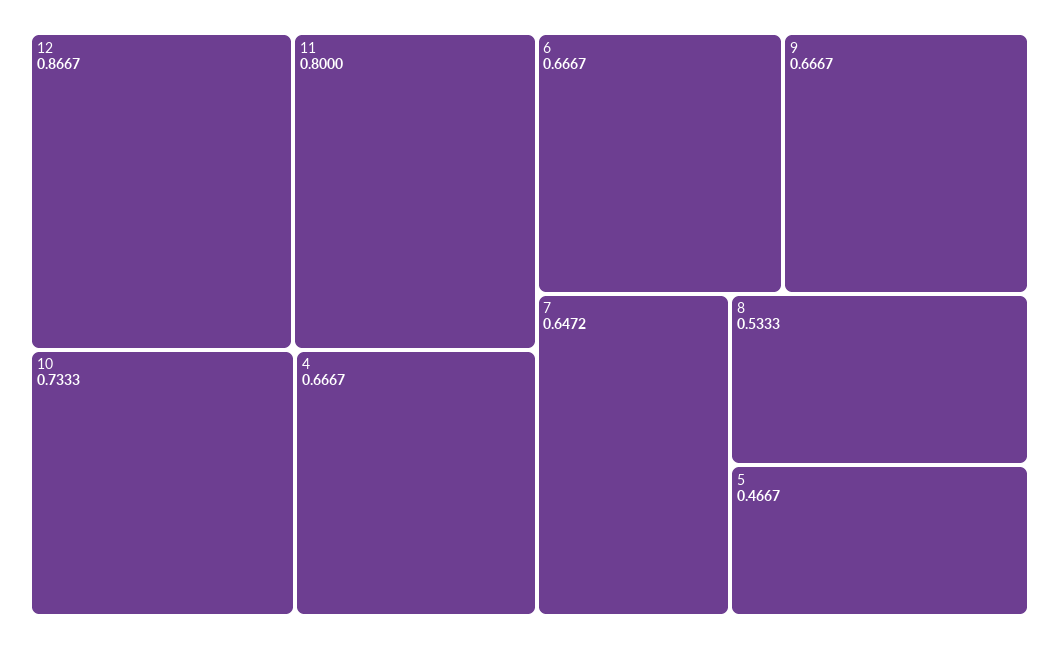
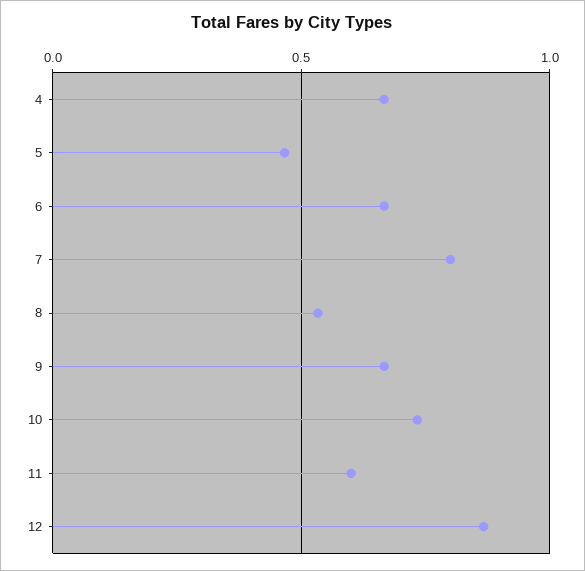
11: 0.8 -> 0.6
7: 0.6472 -> 0.8

